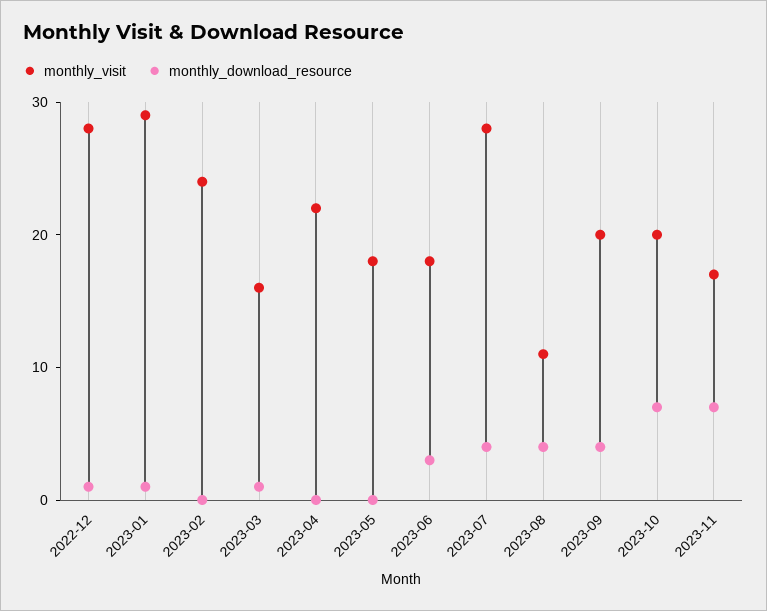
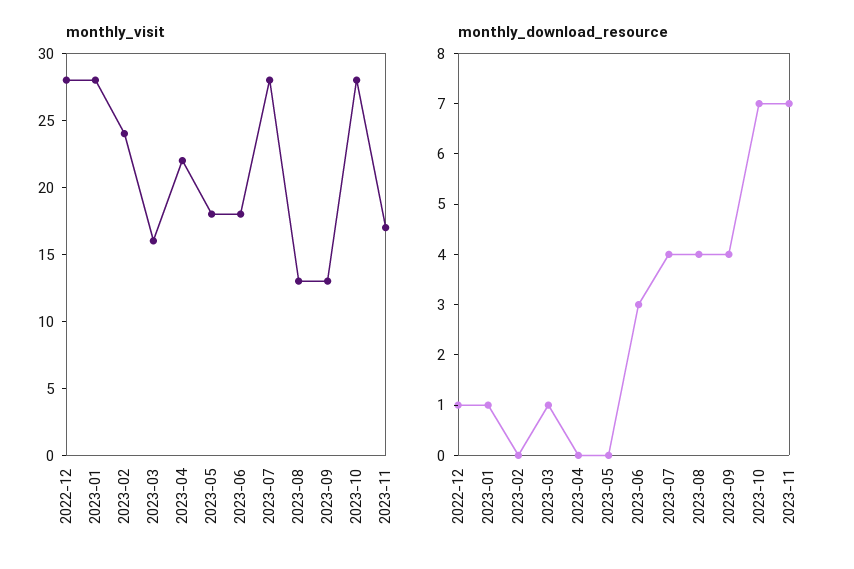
monthly_visit, 2023-01: 29 -> 28
monthly_visit, 2023-08: 11 -> 13
monthly_visit, 2023-09: 20 -> 13
monthly_visit, 2023-10: 20 -> 28

